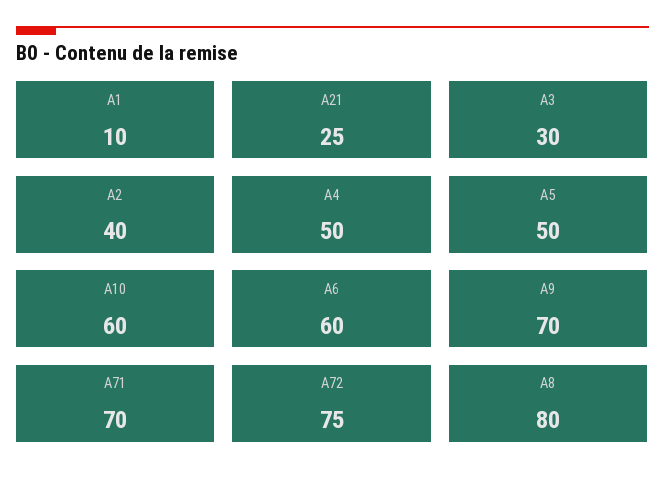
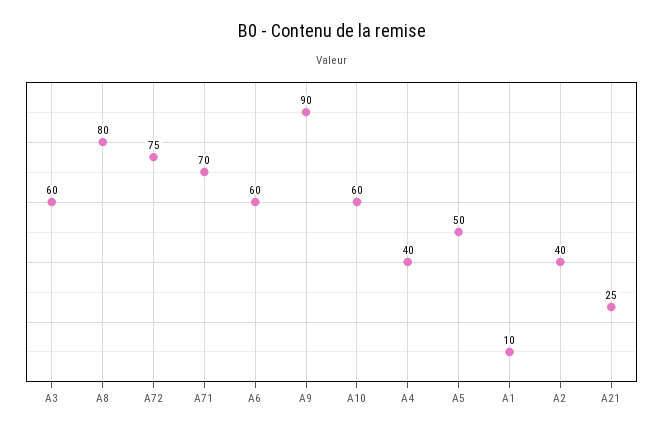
A3: 30 -> 60
A4: 50 -> 40
A9: 70 -> 90

